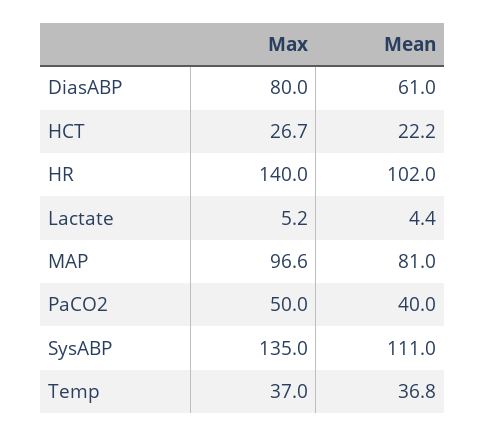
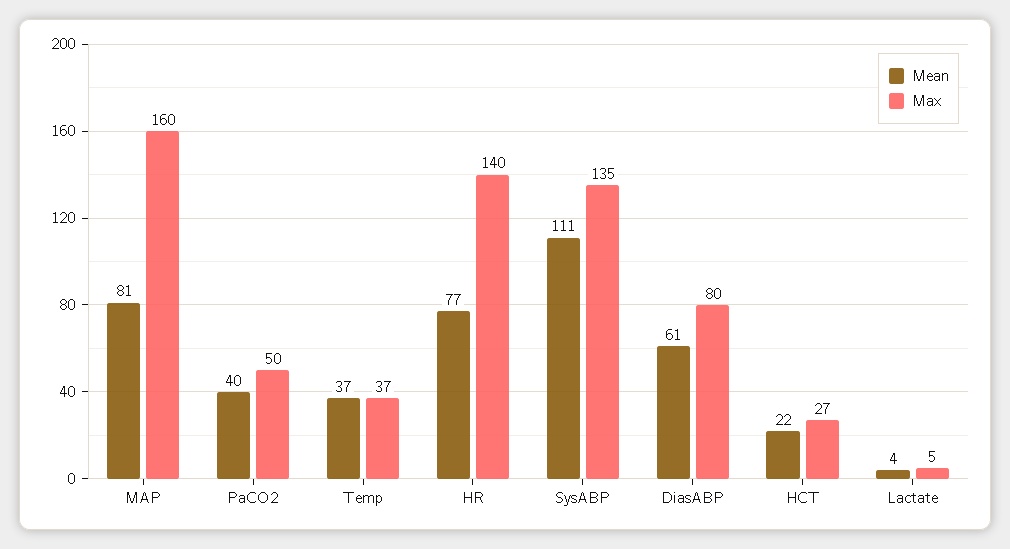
Mean, HR: 102 -> 77
Max, MAP: 96.6 -> 160

